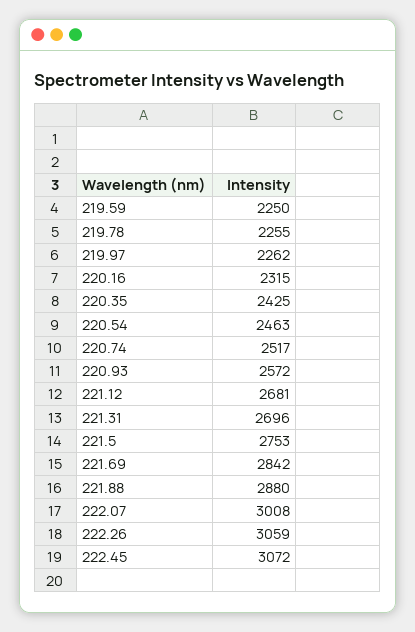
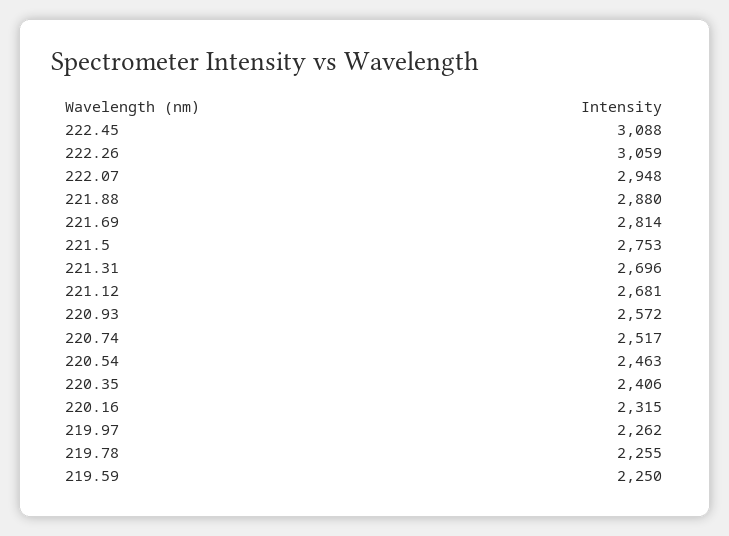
220.35: 2425 -> 2406
221.69: 2842 -> 2814
222.07: 3008 -> 2948
222.45: 3072 -> 3088

